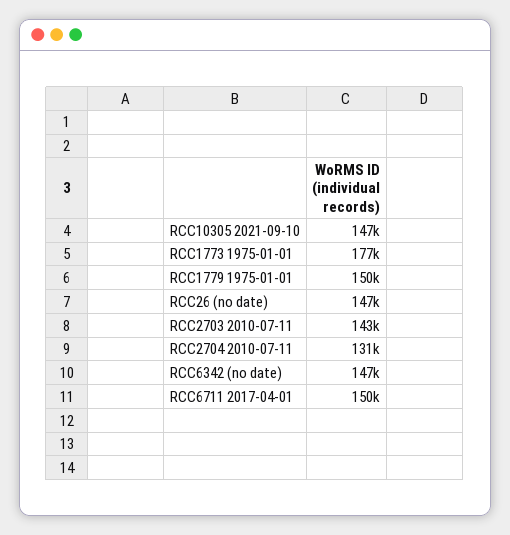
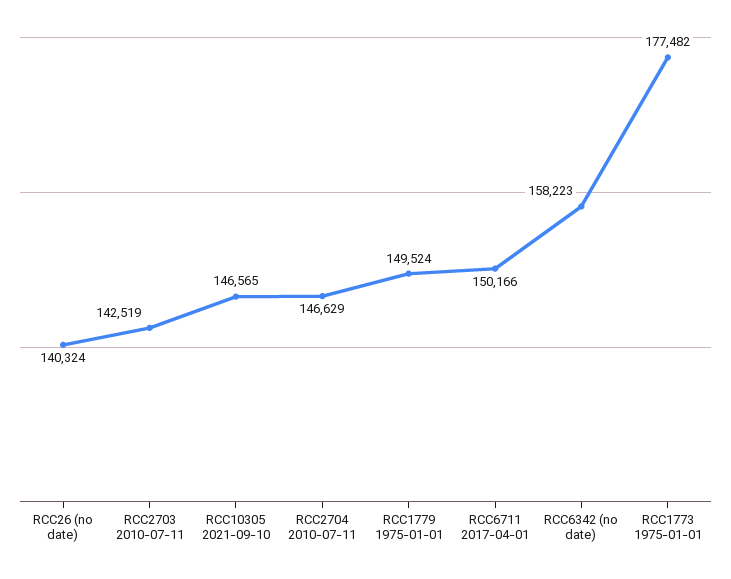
RCC26 (no date): 147000 -> 140324
RCC2704 2010-07-11: 131000 -> 146629
RCC6342 (no date): 147000 -> 158223

